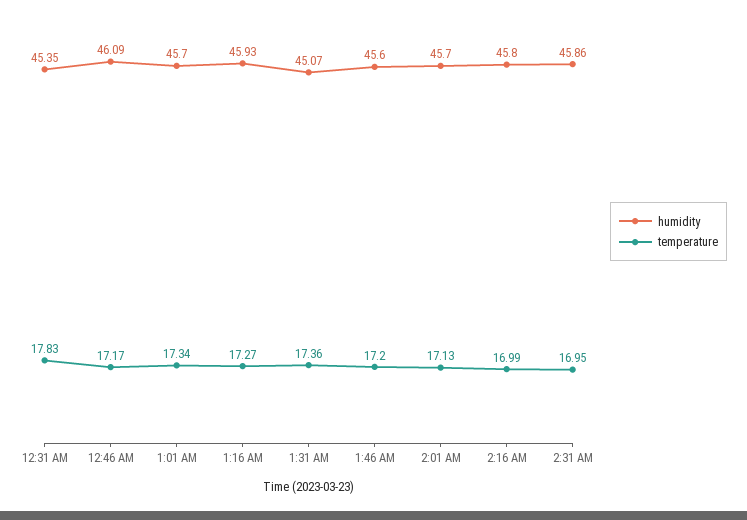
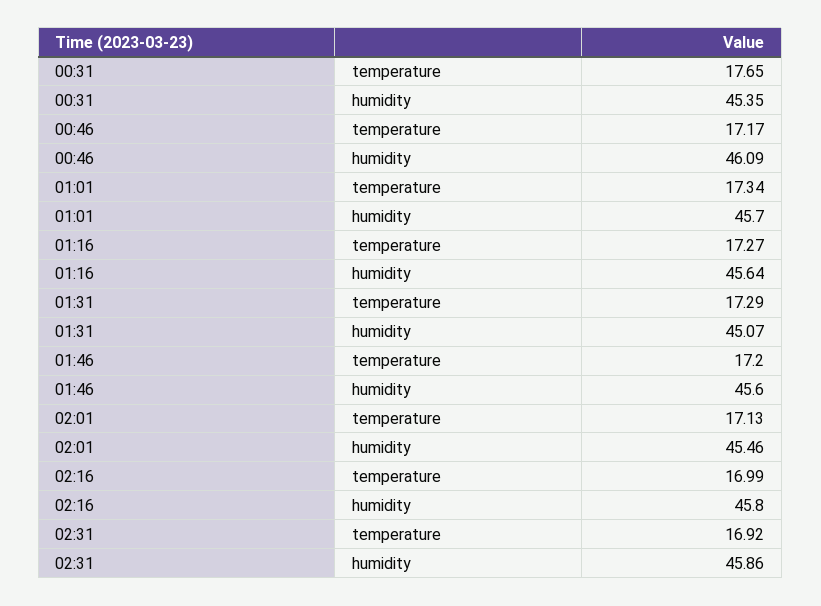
temperature, 12:31 AM: 17.83 -> 17.65
humidity, 1:16 AM: 45.93 -> 45.64
temperature, 1:31 AM: 17.36 -> 17.29
humidity, 2:01 AM: 45.7 -> 45.46
temperature, 2:31 AM: 16.95 -> 16.92

